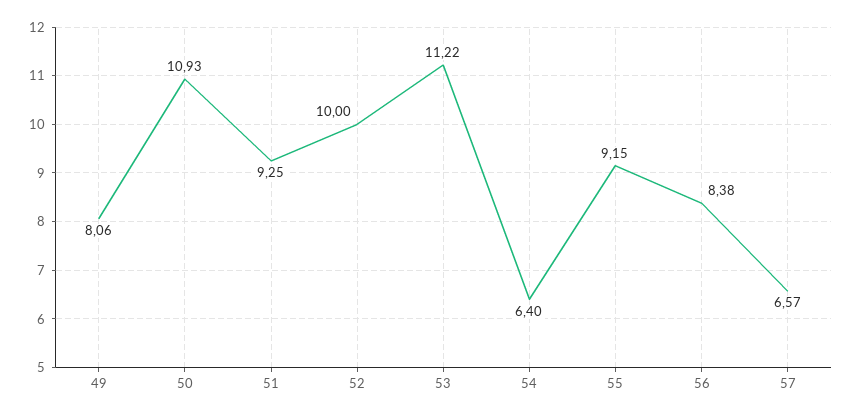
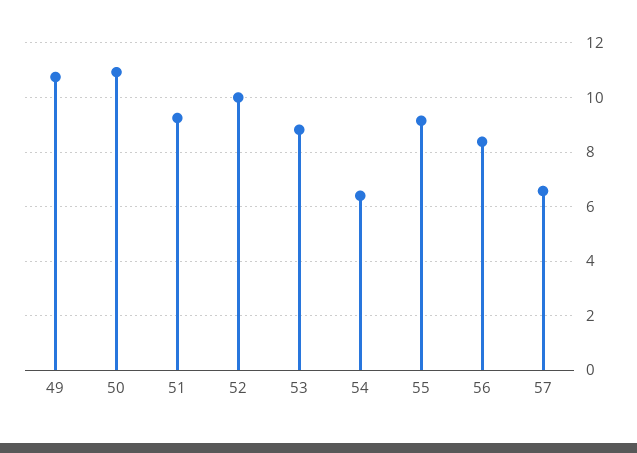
49: 8.06 -> 10.75
53: 11.22 -> 8.75

